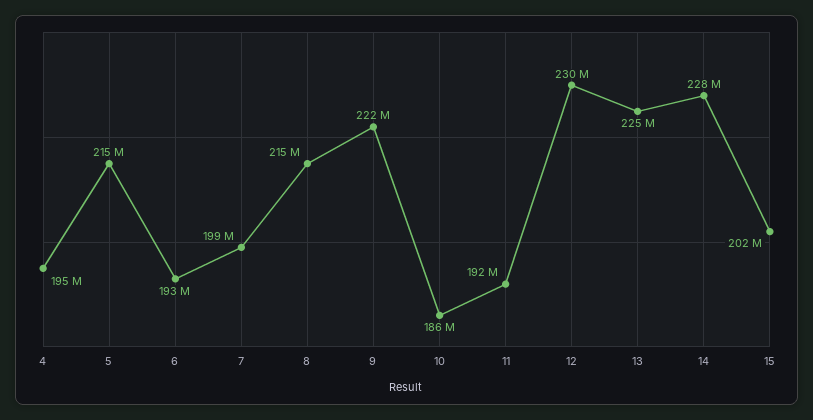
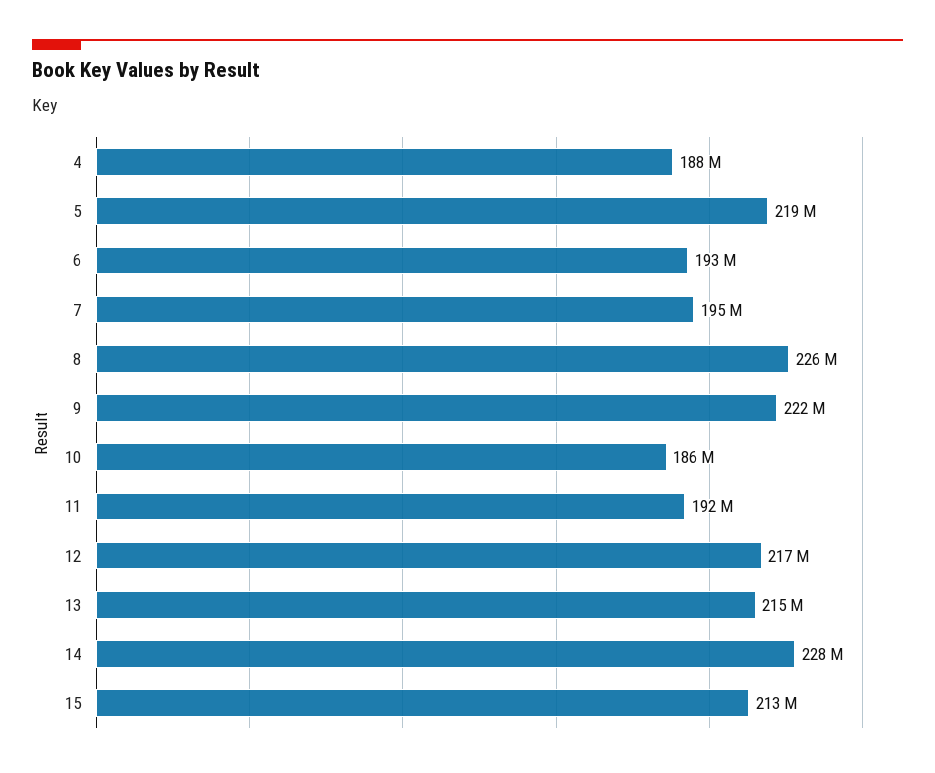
4: 195000000 -> 188000000
5: 215000000 -> 219000000
7: 199000000 -> 195000000
8: 215000000 -> 226000000
12: 230000000 -> 217000000
13: 225000000 -> 215000000
15: 202000000 -> 213000000

